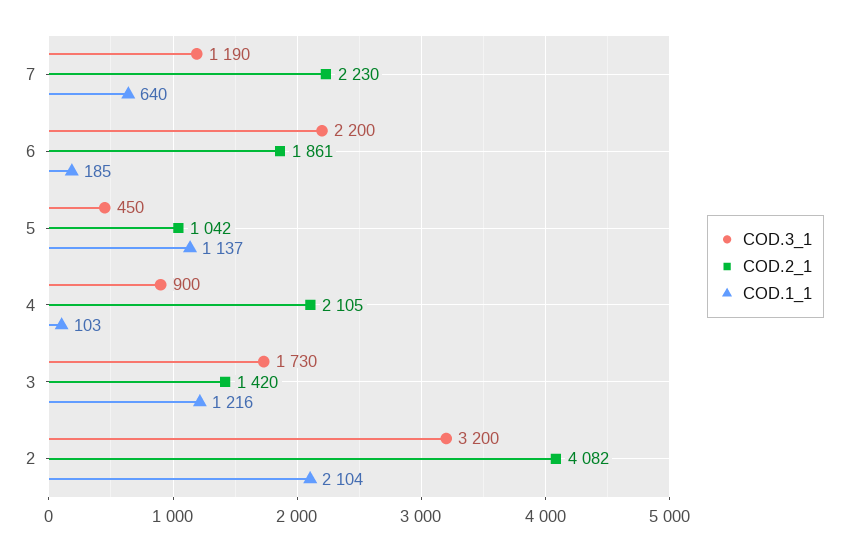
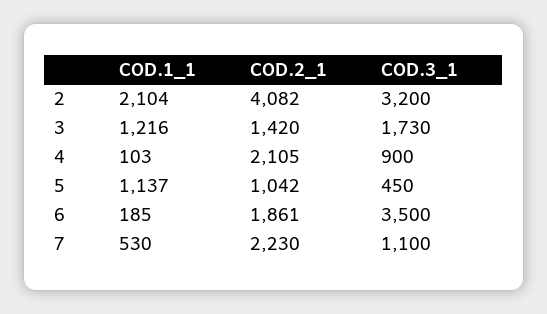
COD.3_1, 7: 1190 -> 1100
COD.1_1, 7: 640 -> 530
COD.3_1, 6: 2200 -> 3500

